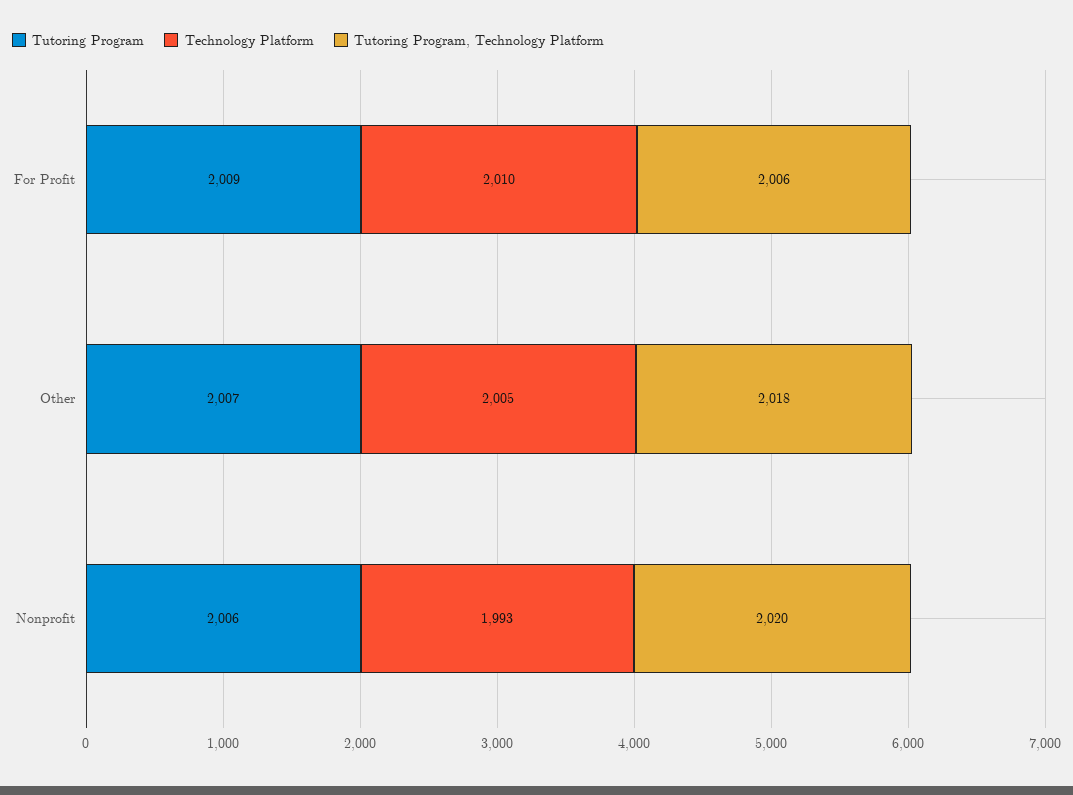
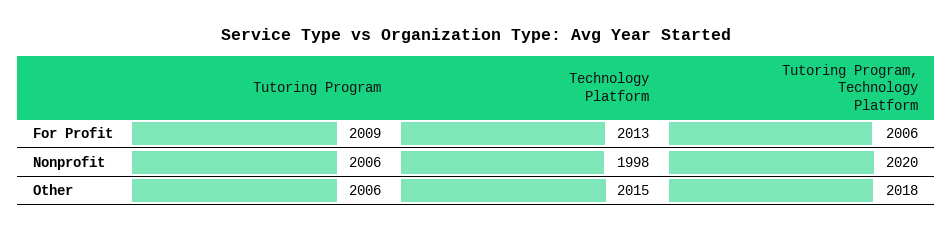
Technology Platform, For Profit: 2010 -> 2013
Tutoring Program, Other: 2007 -> 2006
Technology Platform, Other: 2005 -> 2015
Technology Platform, Nonprofit: 1993 -> 1998

